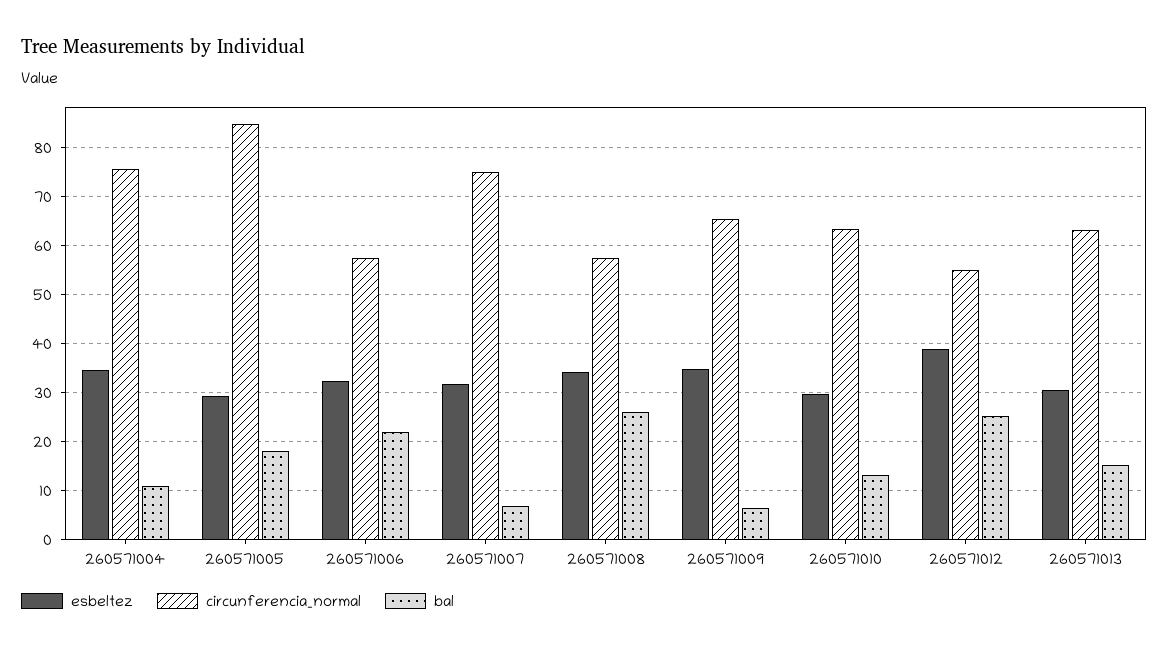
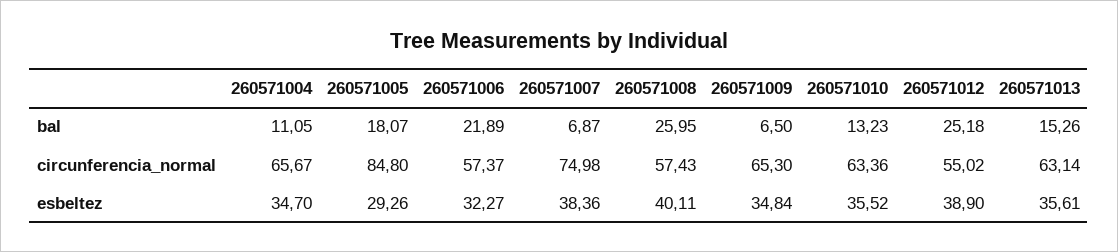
circunferencia_normal, 260571004: 76 -> 65.67
esbeltez, 260571007: 32 -> 38.36
esbeltez, 260571008: 34 -> 40.11
esbeltez, 260571010: 30 -> 35.52
esbeltez, 260571013: 30 -> 35.61

